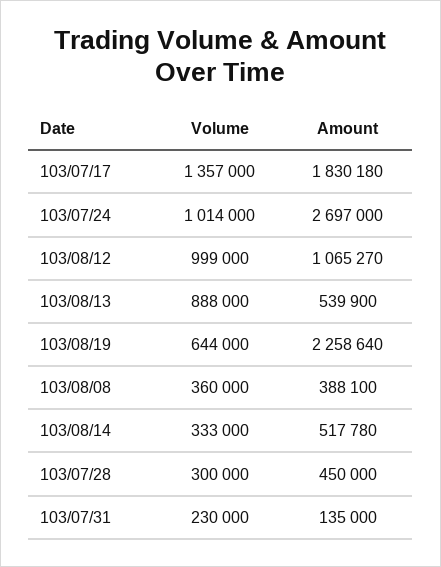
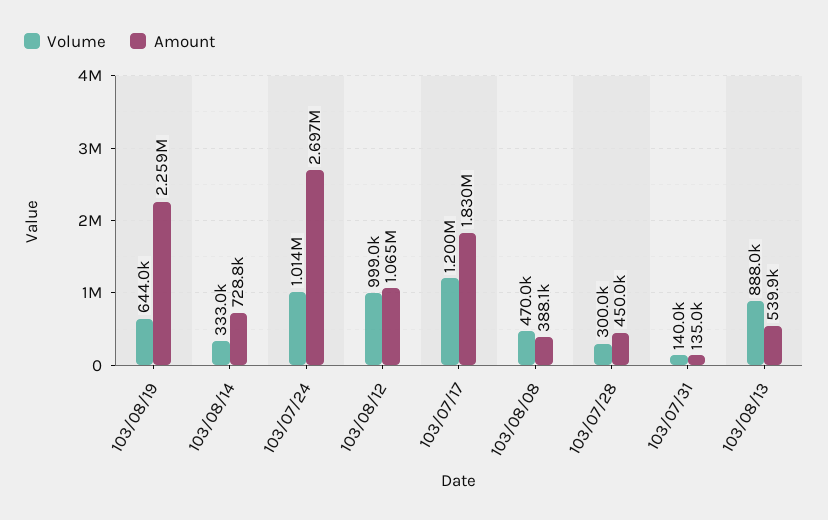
Volume, 103/07/17: 1357000 -> 1200000
Volume, 103/08/08: 360000 -> 470000
Amount, 103/08/14: 517780 -> 728800
Volume, 103/07/31: 230000 -> 140000

